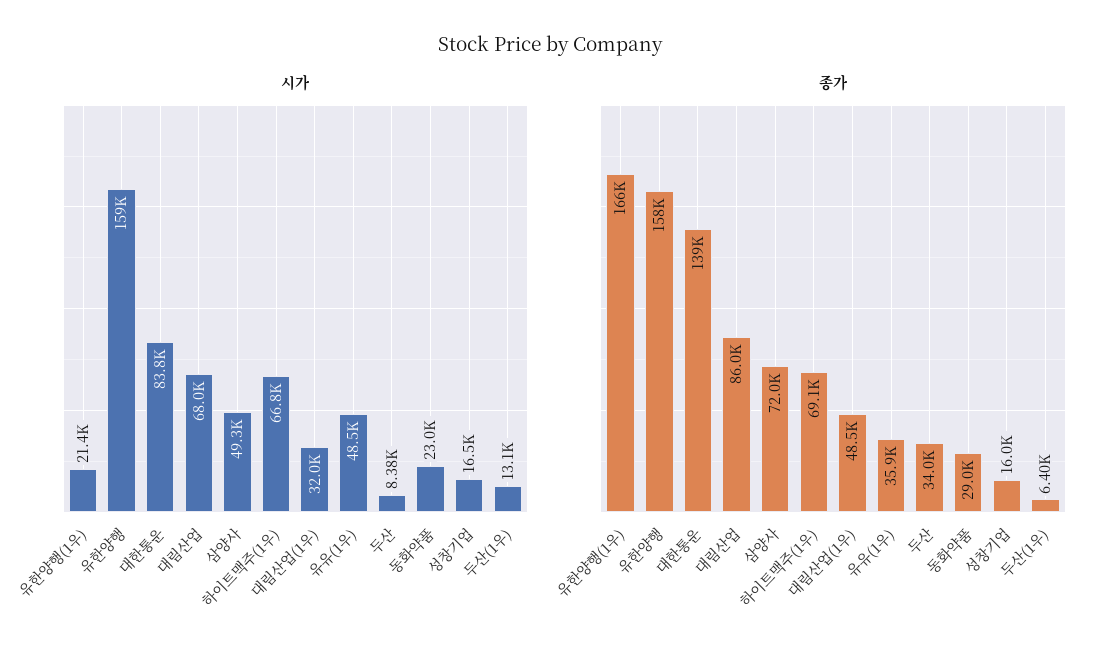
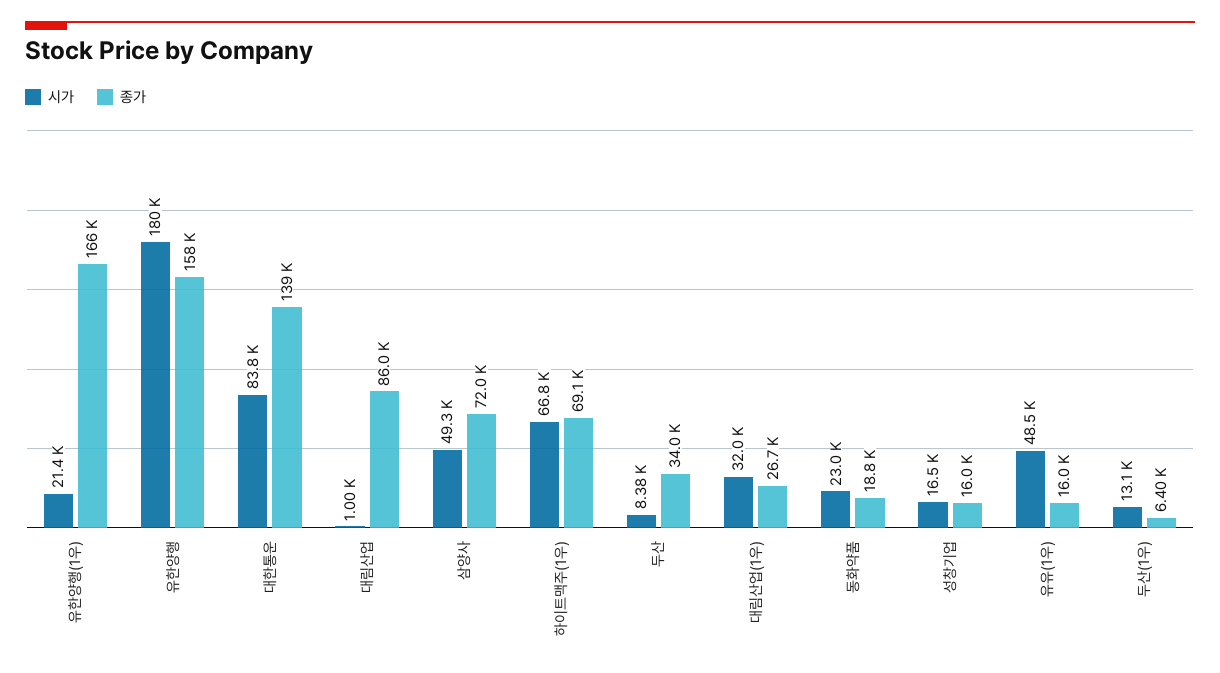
시가, 유한양행: 159000 -> 180000
시가, 대림산업: 68000 -> 1000
종가, 대림산업(1우): 48500 -> 26700
종가, 유유(1우): 35900 -> 16000
종가, 동화약품: 29000 -> 18800

